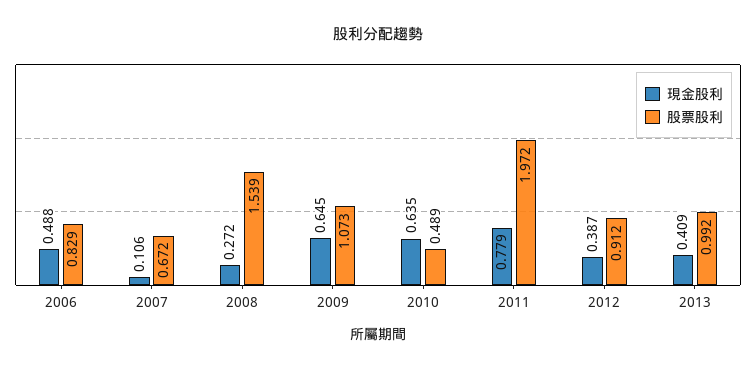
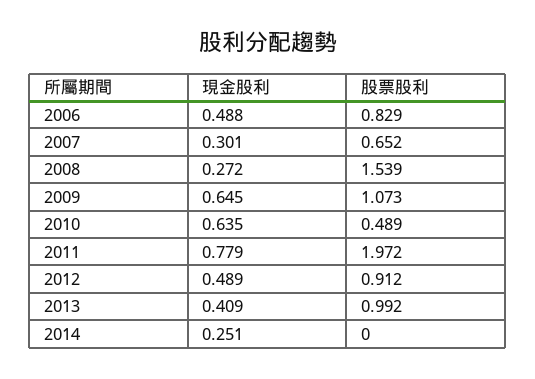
現金股利, 2007: 0.106 -> 0.301
股票股利, 2007: 0.672 -> 0.652
現金股利, 2012: 0.387 -> 0.489
現金股利, 2014: none -> 0.251
股票股利, 2014: none -> 0

